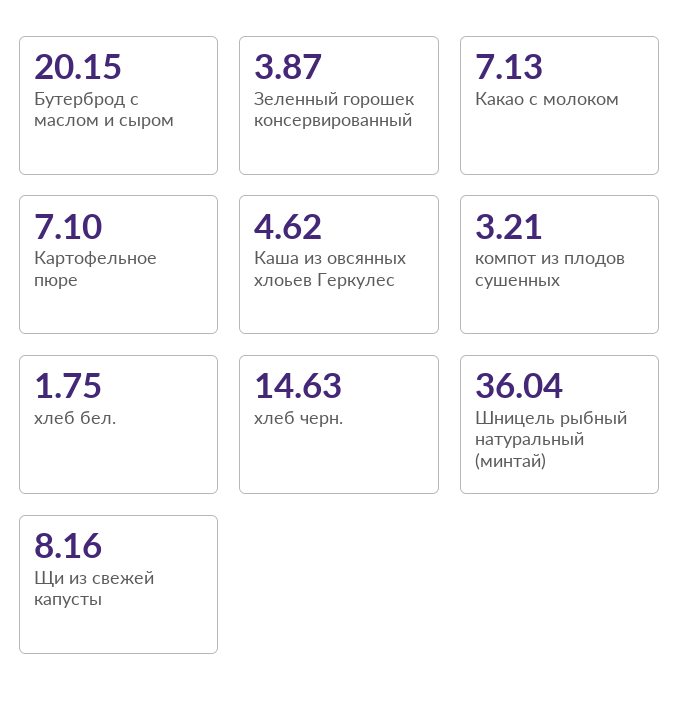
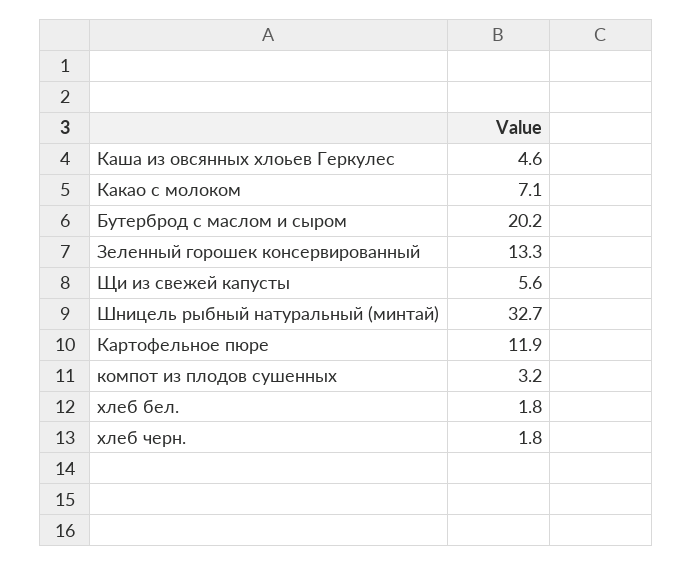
Зеленный горошек консервированный: 3.87 -> 13.3
Картофельное пюре: 7.1 -> 11.9
хлеб черн.: 14.63 -> 1.8
Шницель рыбный натуральный (минтай): 36.04 -> 32.7
Щи из свежей капусты: 8.16 -> 5.6

